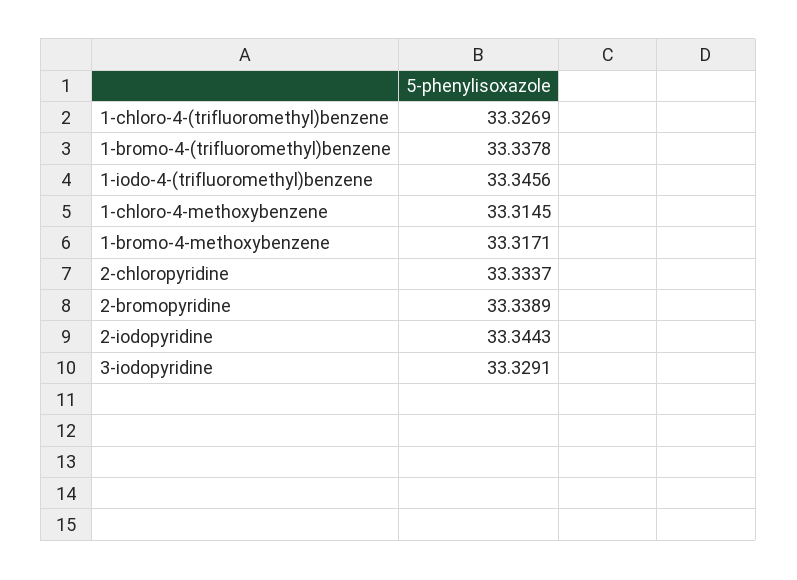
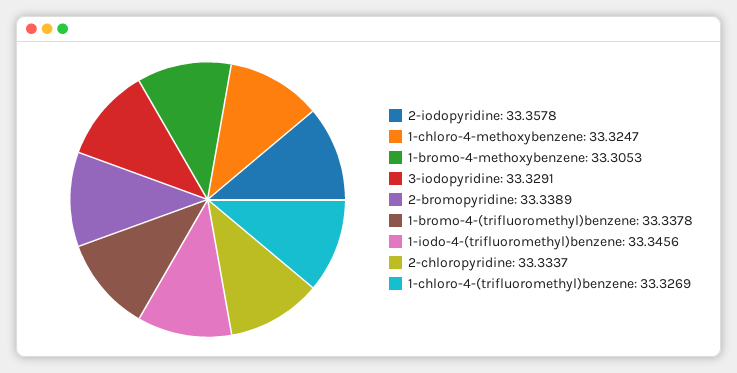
1-chloro-4-methoxybenzene: 33.3145 -> 33.3247
1-bromo-4-methoxybenzene: 33.3171 -> 33.3053
2-iodopyridine: 33.3443 -> 33.3578

